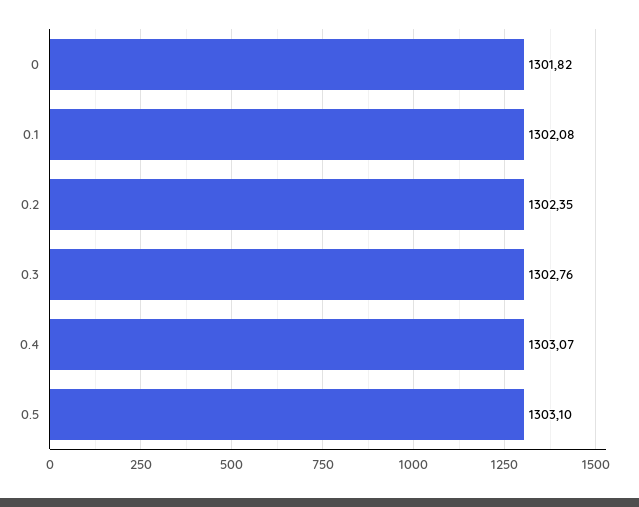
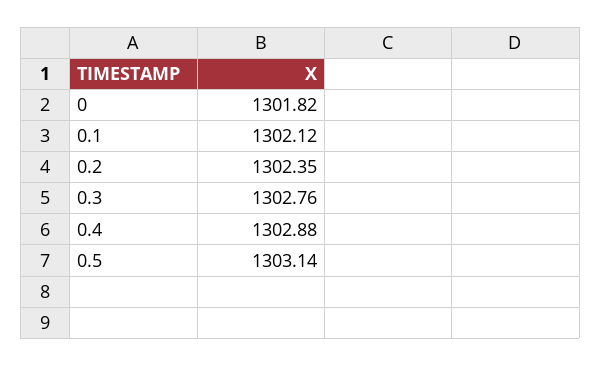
0.1: 1302.08 -> 1302.12
0.4: 1303.07 -> 1302.88
0.5: 1303.1 -> 1303.14

